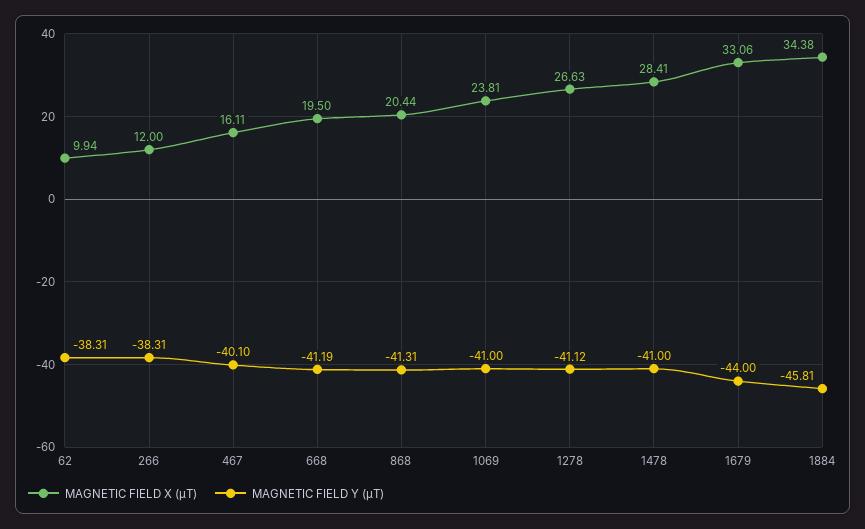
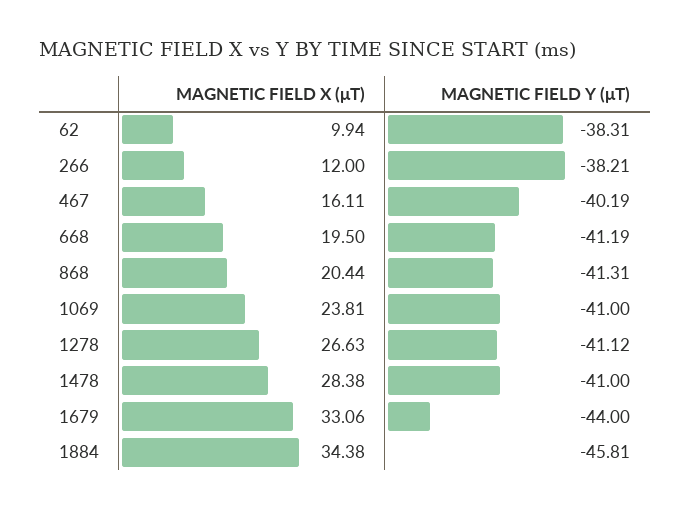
MAGNETIC FIELD Y (μT), 266: -38.31 -> -38.21
MAGNETIC FIELD Y (μT), 467: -40.1 -> -40.19
MAGNETIC FIELD X (μT), 1478: 28.41 -> 28.38

